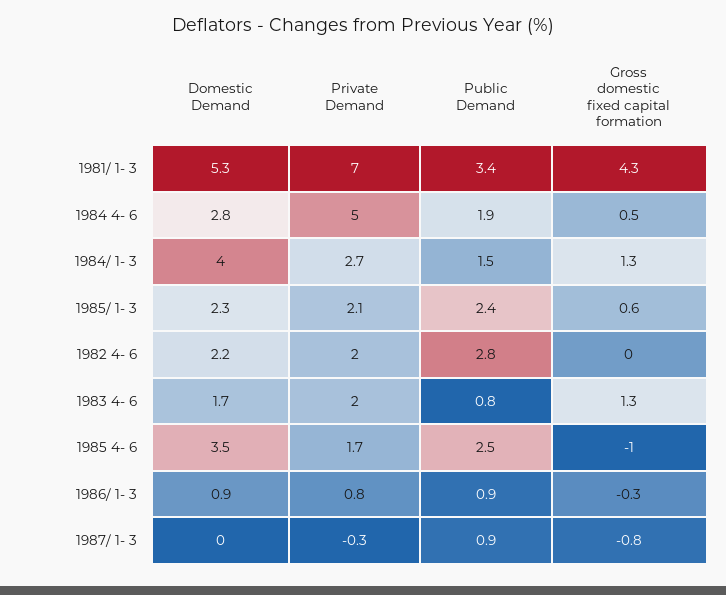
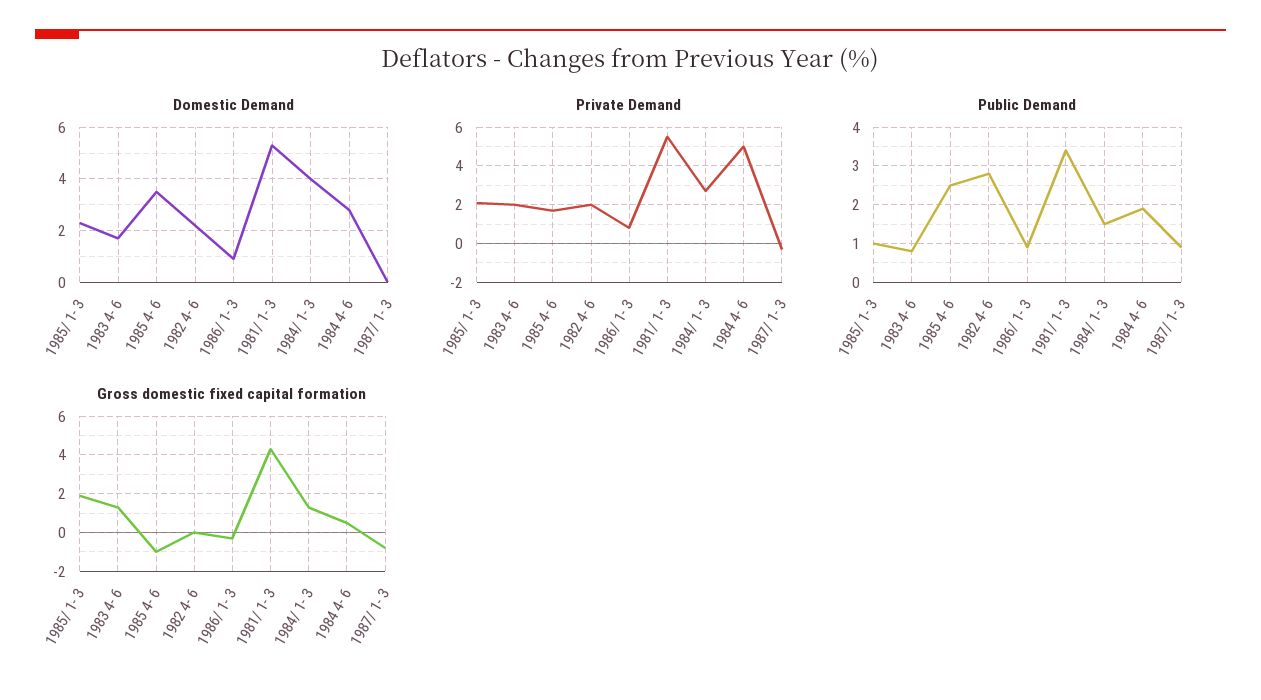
Private Demand, 1981/ 1- 3: 7 -> 5.5
Public Demand, 1985/ 1- 3: 2.4 -> 1
Gross domestic fixed capital formation, 1985/ 1- 3: 0.6 -> 2

